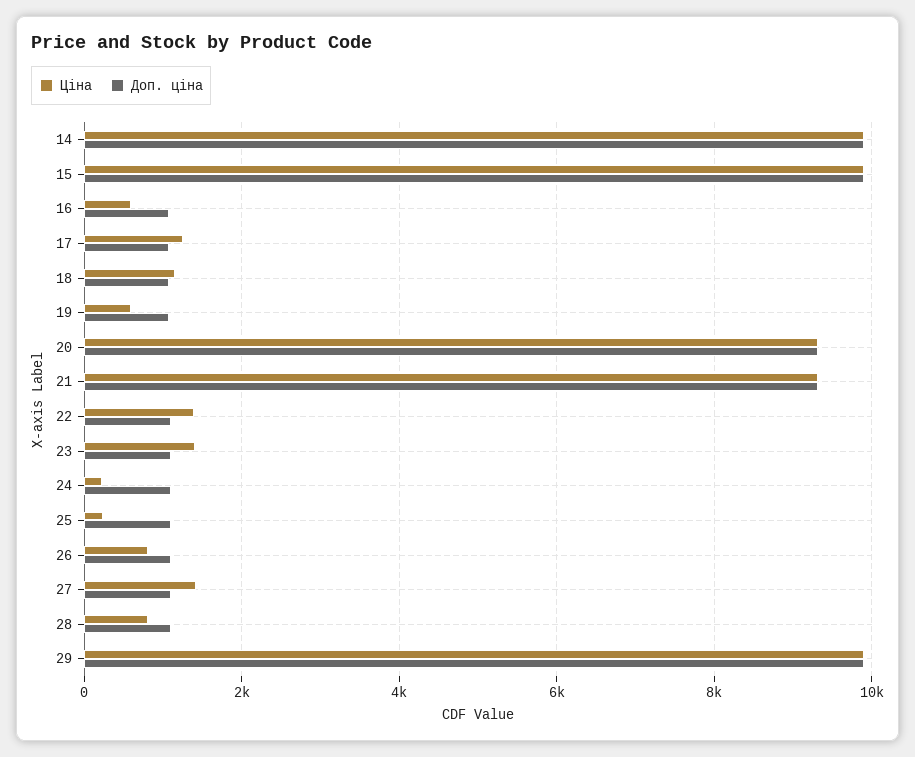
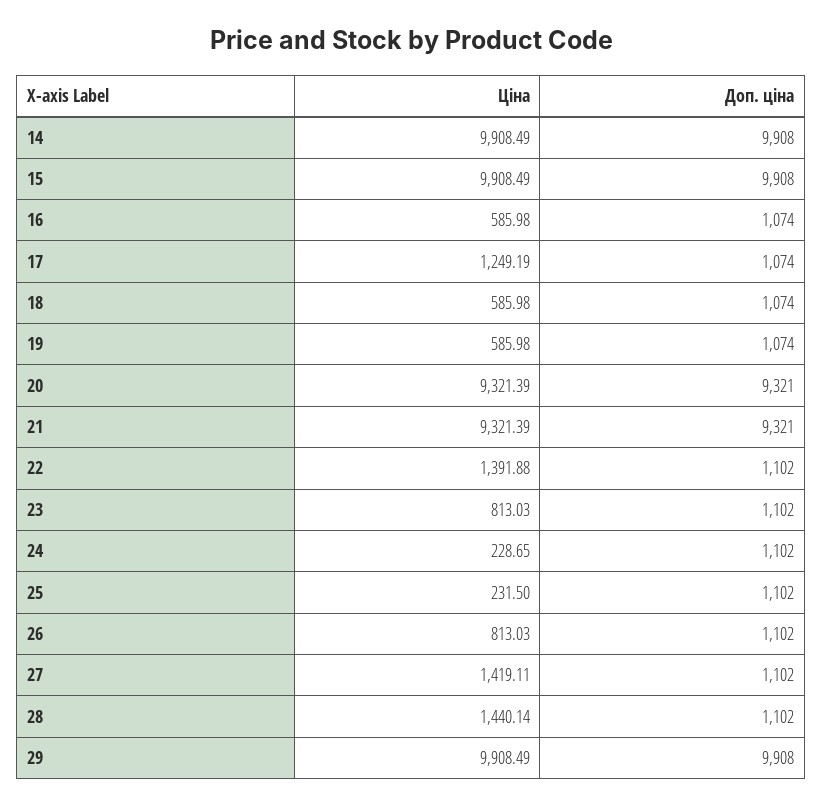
Ціна, 18: 1200 -> 585.98
Ціна, 23: 1400 -> 813.03
Ціна, 28: 800 -> 1440.14

